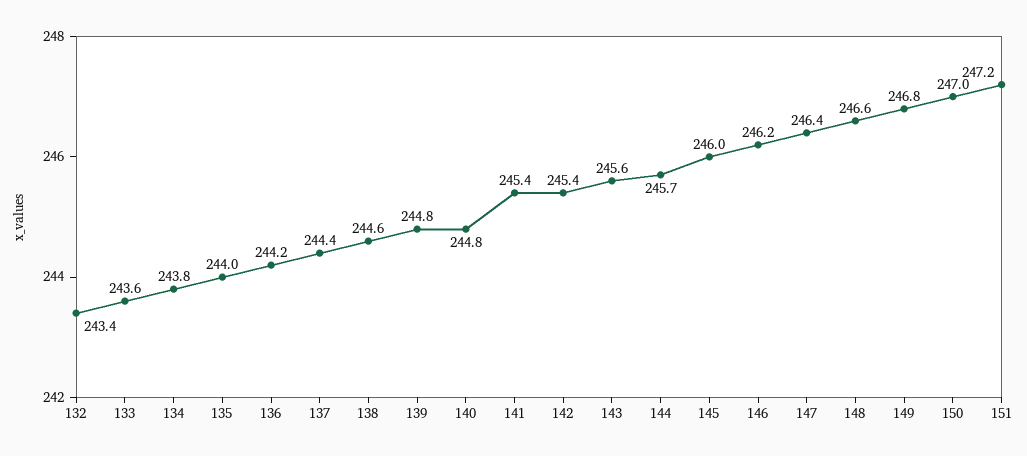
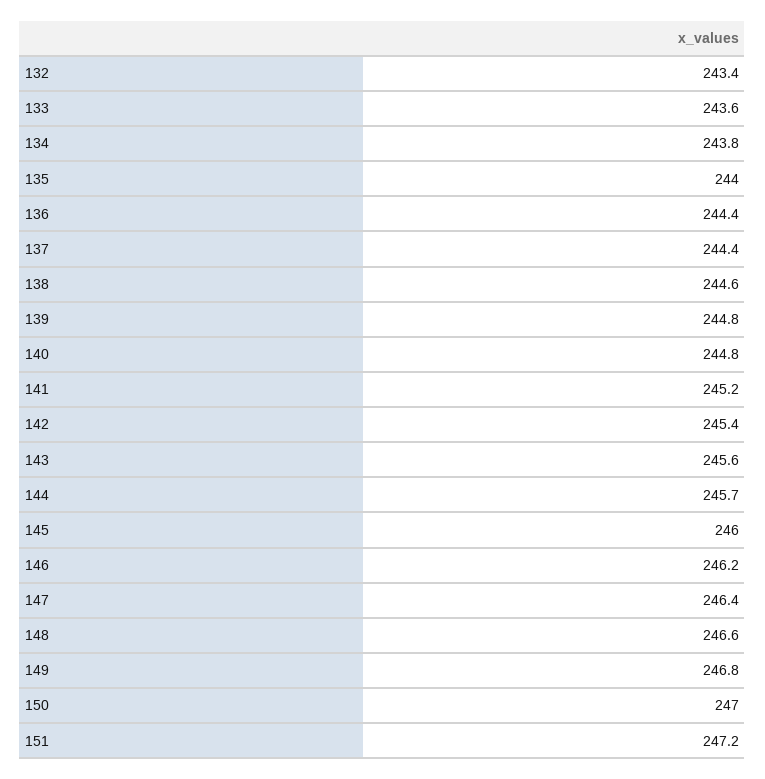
136: 244.2 -> 244.4
141: 245.4 -> 245.2

